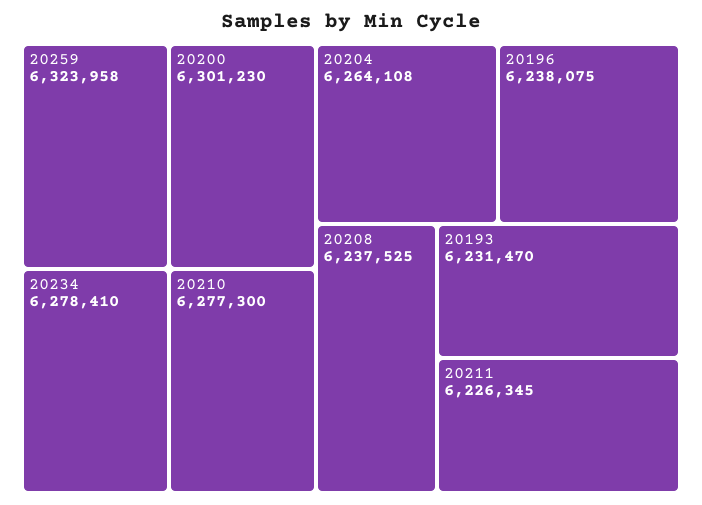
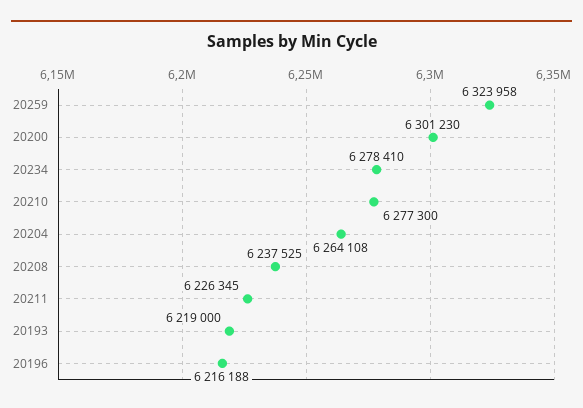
20196: 6238075 -> 6216188
20193: 6231470 -> 6219000

